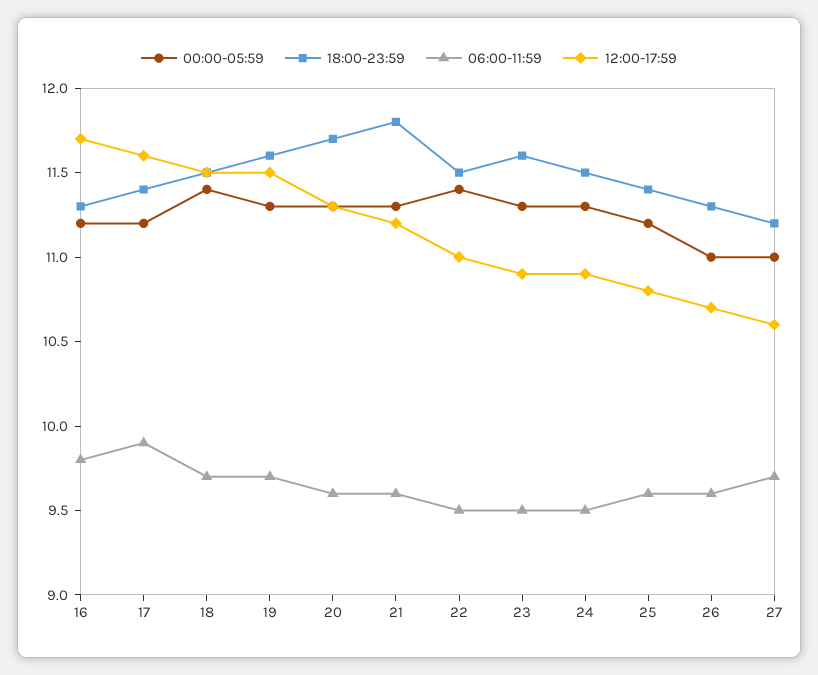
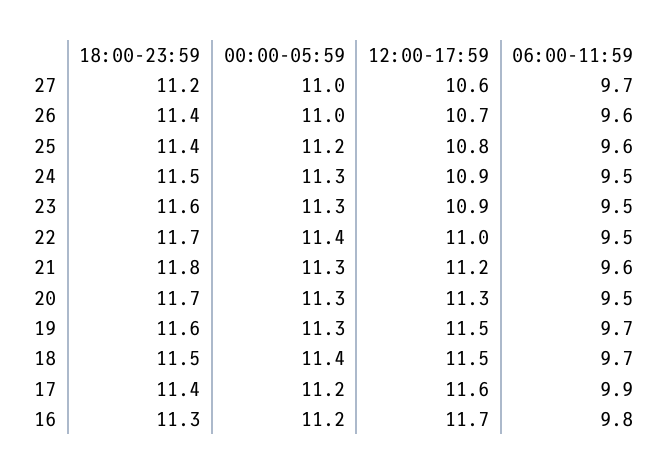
06:00-11:59, 20: 9.6 -> 9.5
18:00-23:59, 22: 11.5 -> 11.7
18:00-23:59, 26: 11.3 -> 11.4

